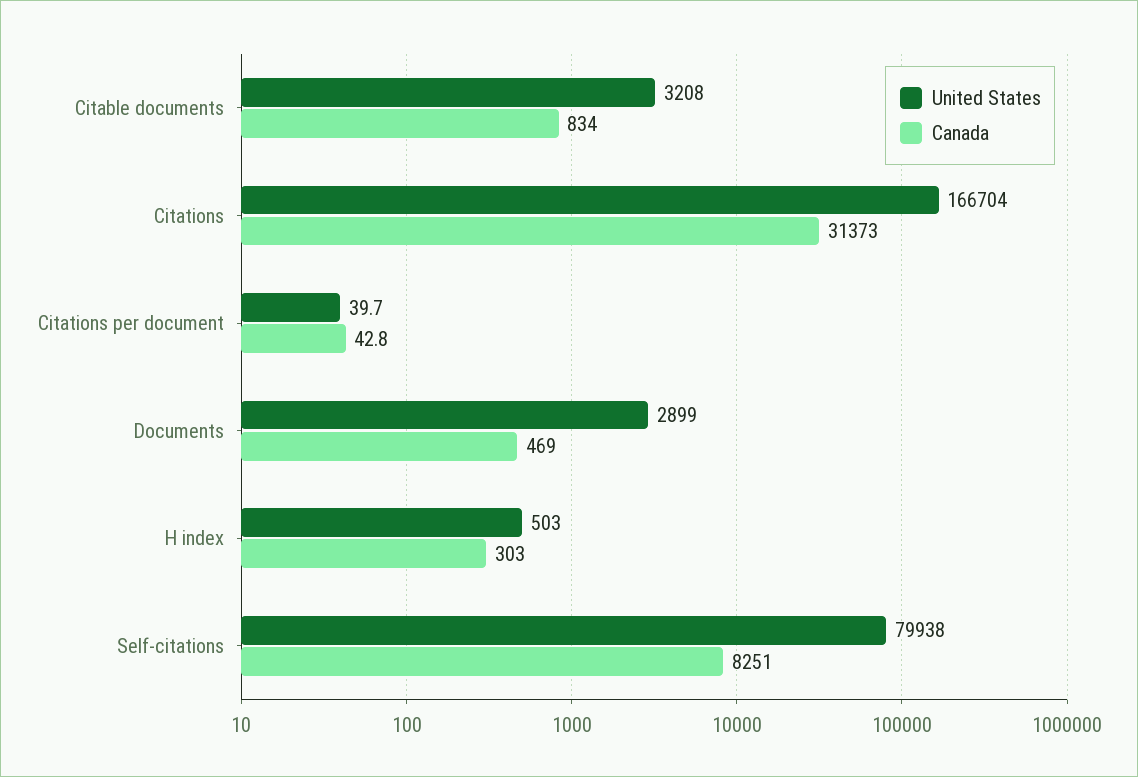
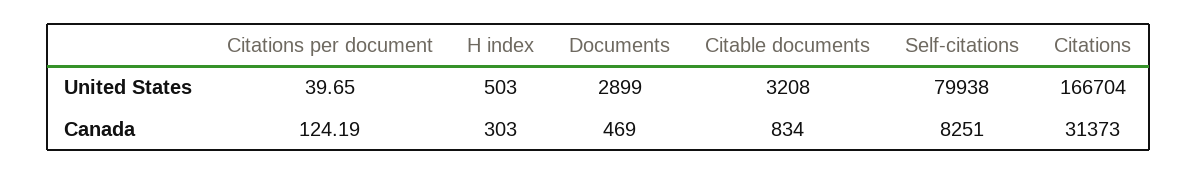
Canada, Citations per document: 42.8 -> 124.19

